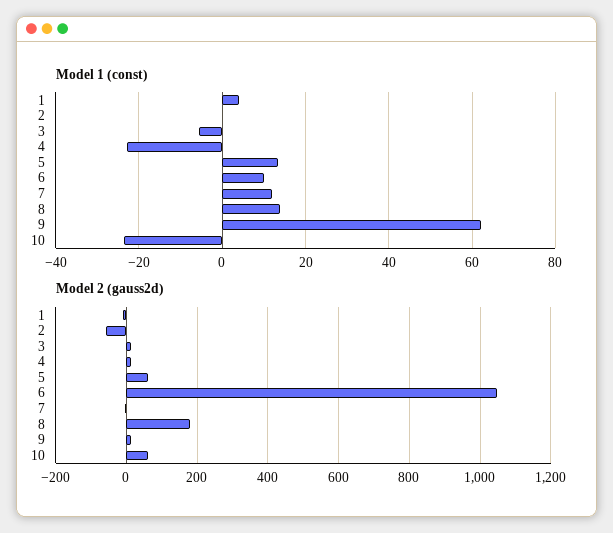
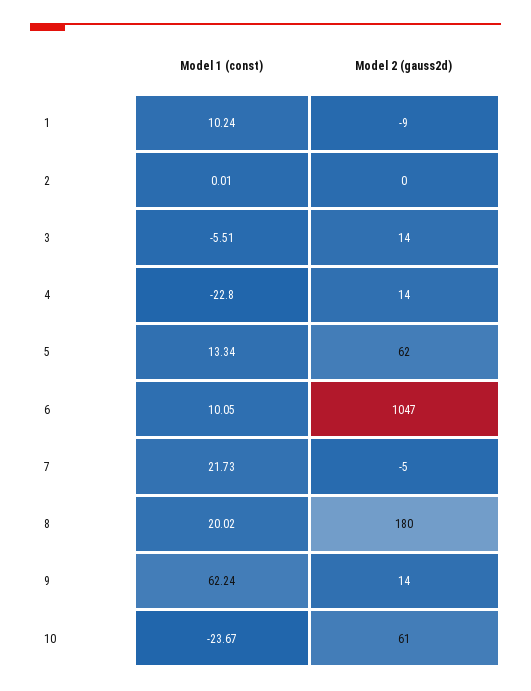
Model 1 (const), 1: 4 -> 10.24
Model 1 (const), 7: 12 -> 21.73
Model 1 (const), 8: 14 -> 20.02
Model 2 (gauss2d), 2: -60 -> 0

